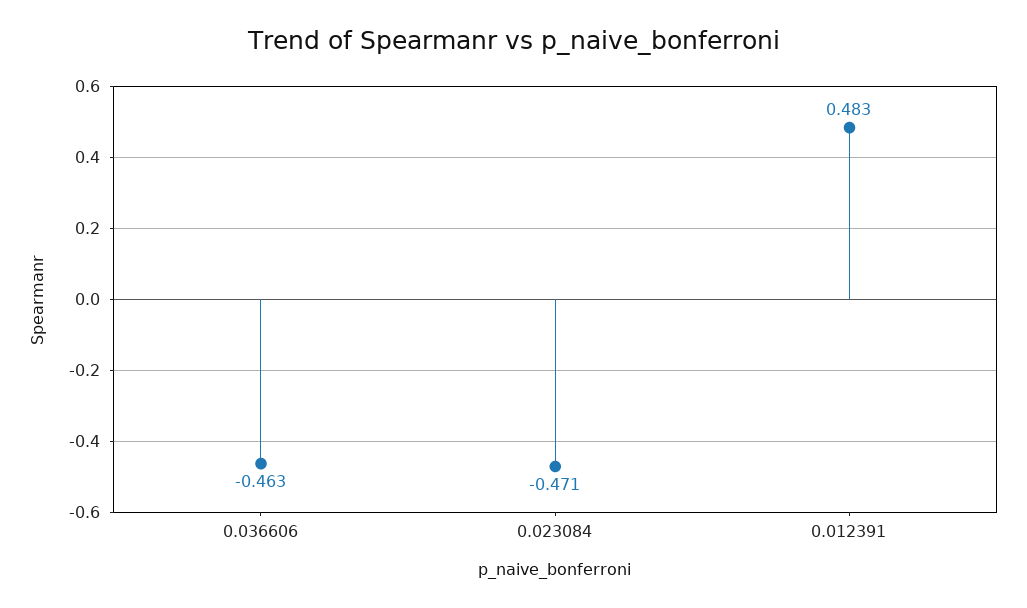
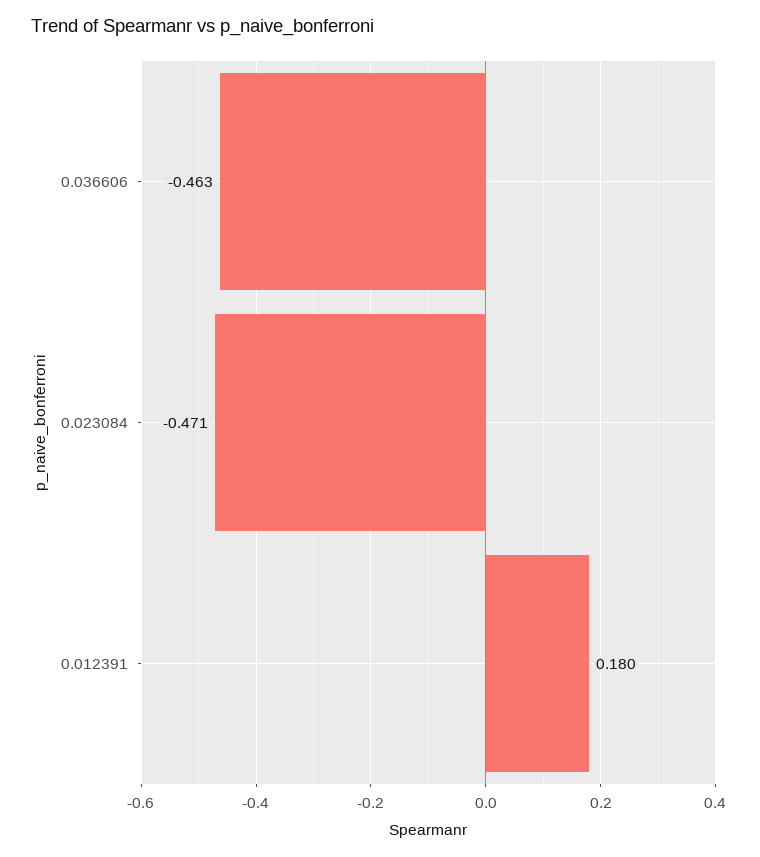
0.012391: 0.483 -> 0.18

